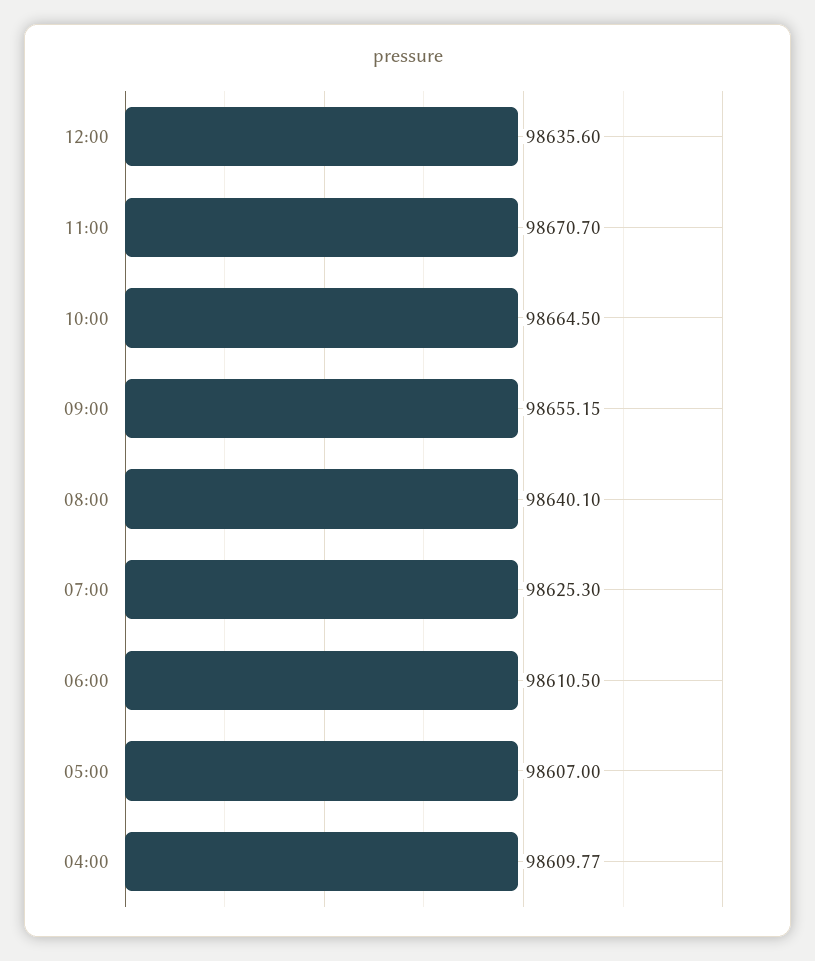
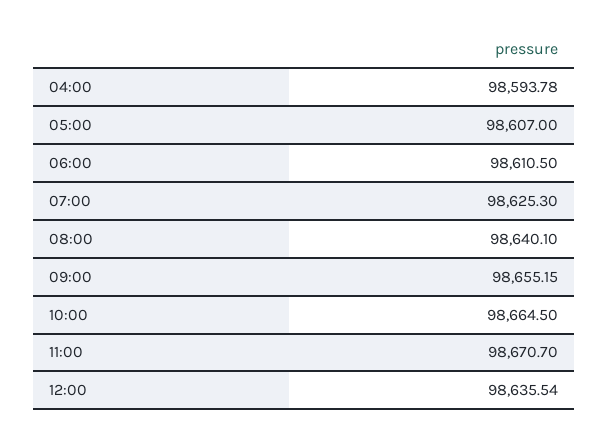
12:00: 98635.6 -> 98635.54
04:00: 98609.77 -> 98593.78

